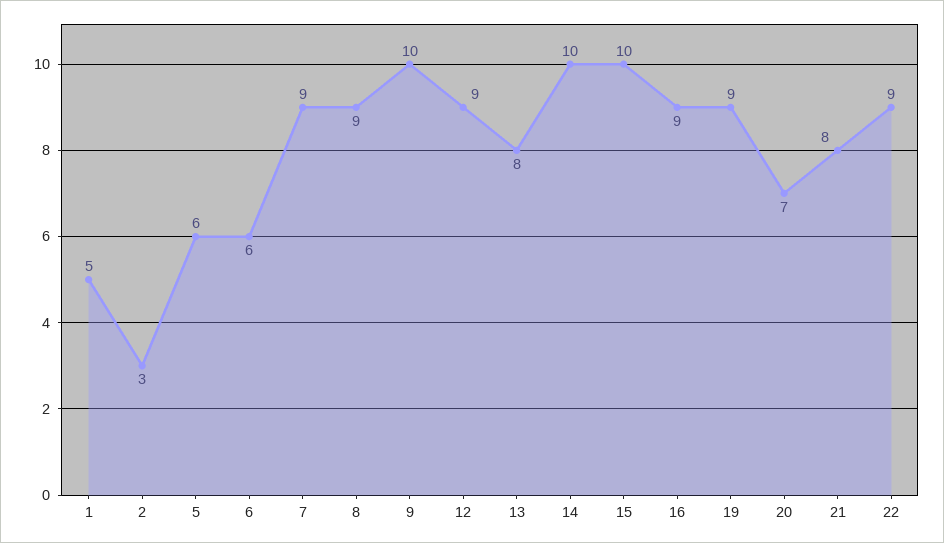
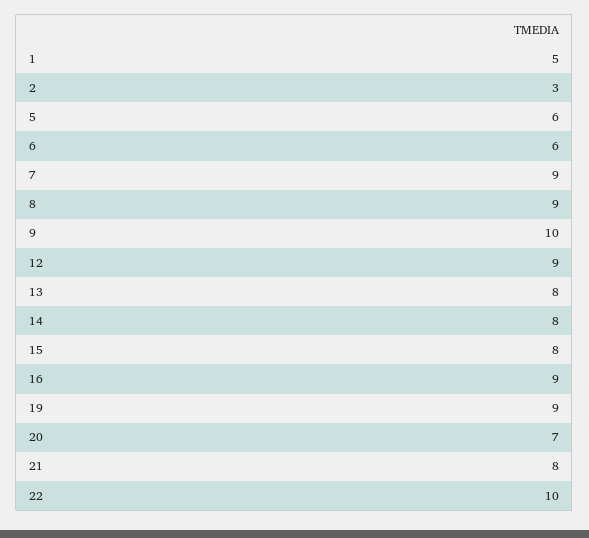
14: 10 -> 8
15: 10 -> 8
22: 9 -> 10

